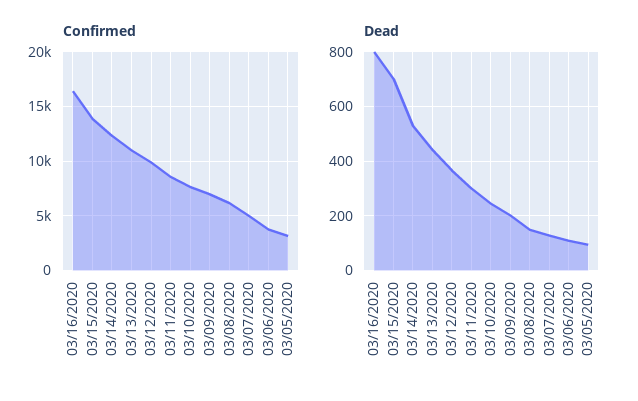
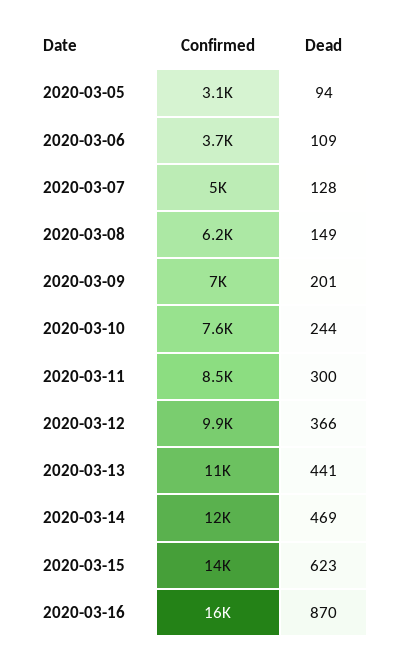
Dead, 03/16/2020: 800 -> 870
Dead, 03/15/2020: 700 -> 623
Dead, 03/14/2020: 525 -> 469

